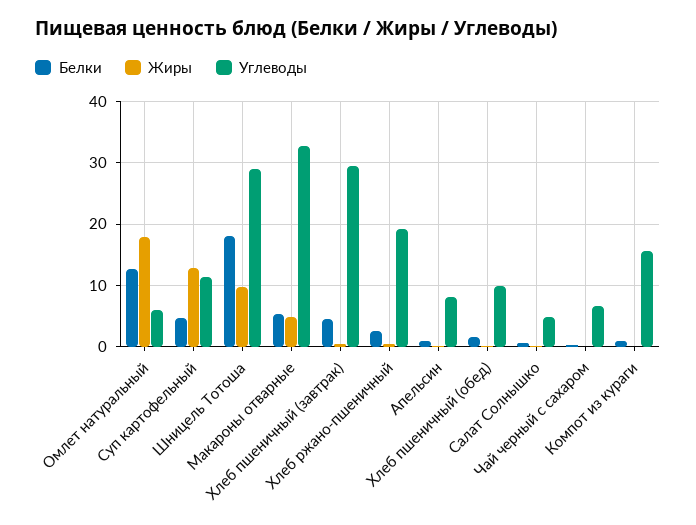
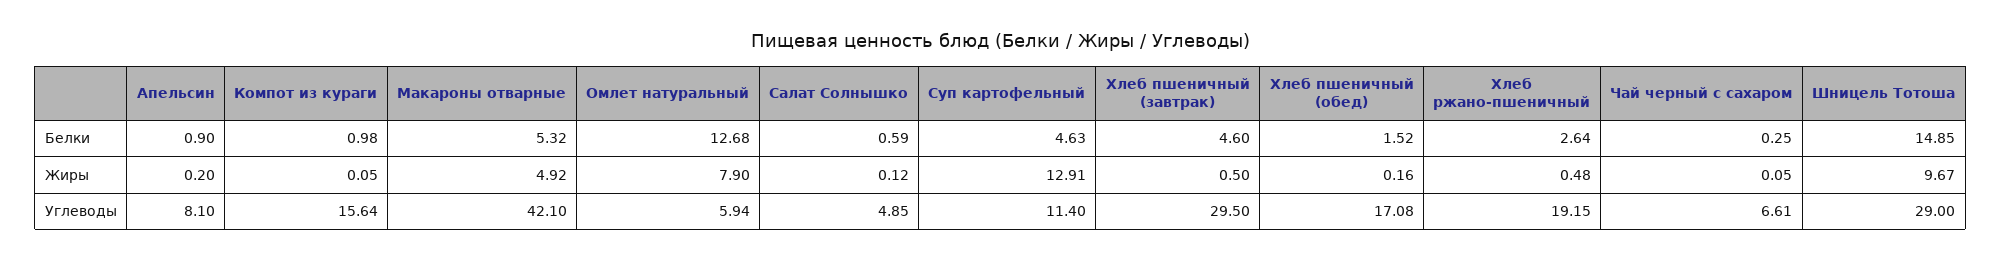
Жиры, Омлет натуральный: 18 -> 7.9
Белки, Шницель Тотоша: 18 -> 14.85
Углеводы, Макароны отварные: 33 -> 42.1
Углеводы, Хлеб пшеничный (обед): 10 -> 17.08

